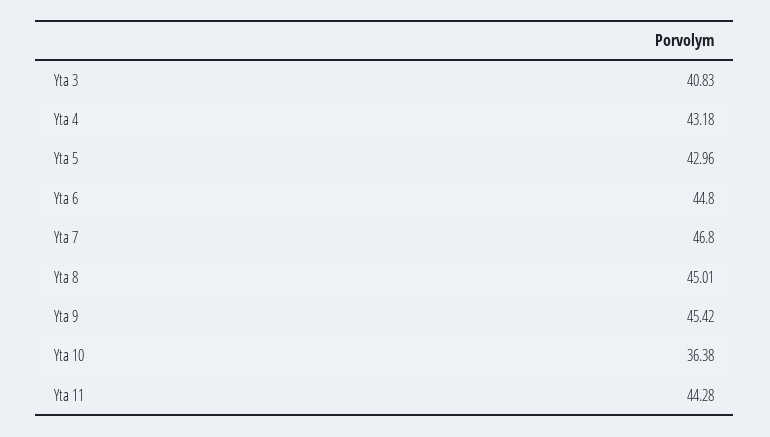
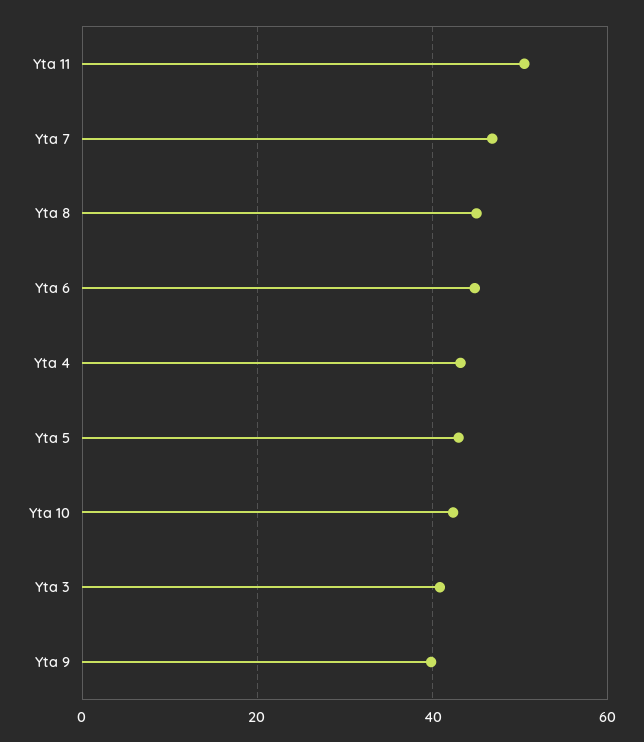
Yta 9: 45.42 -> 40
Yta 10: 36.38 -> 42
Yta 11: 44.28 -> 50

